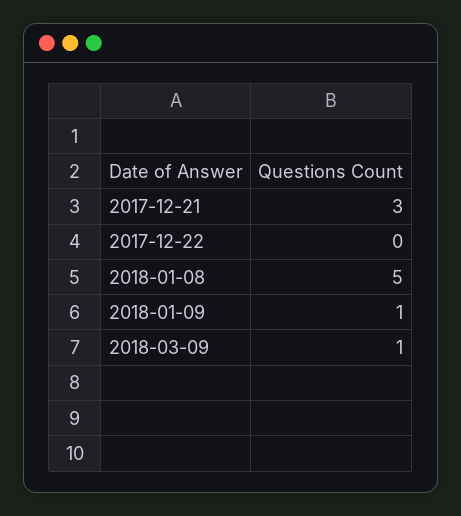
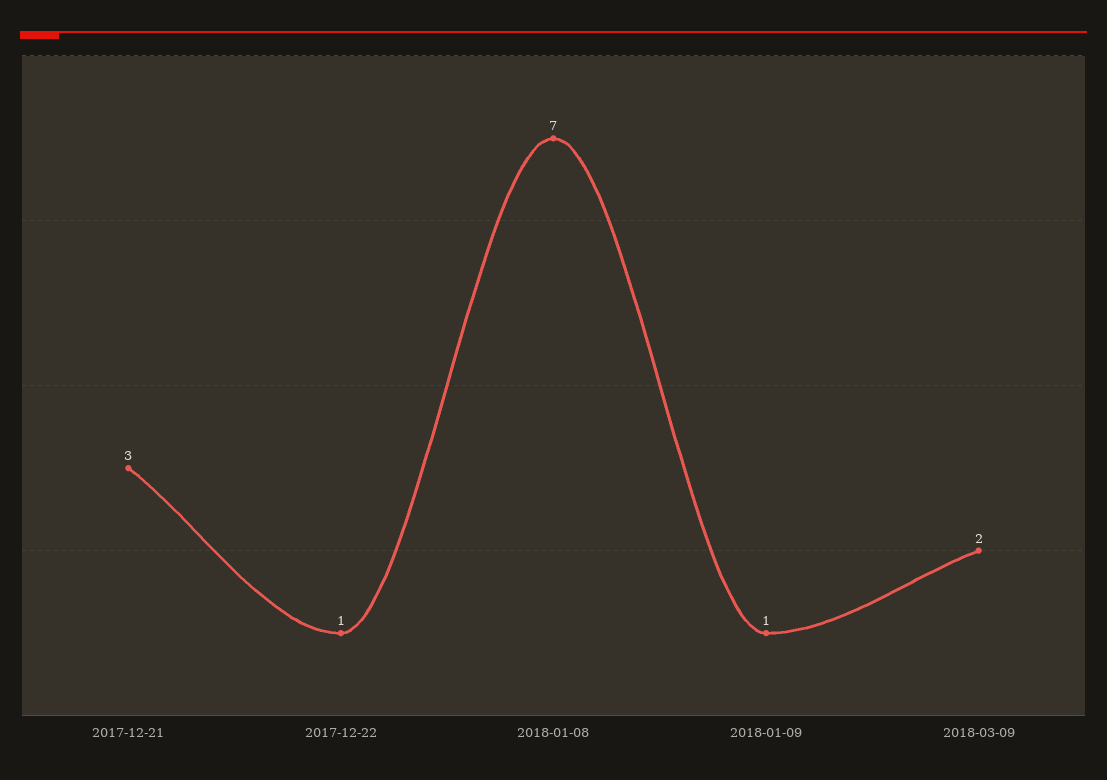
2017-12-22: 0 -> 1
2018-01-08: 5 -> 7
2018-03-09: 1 -> 2

